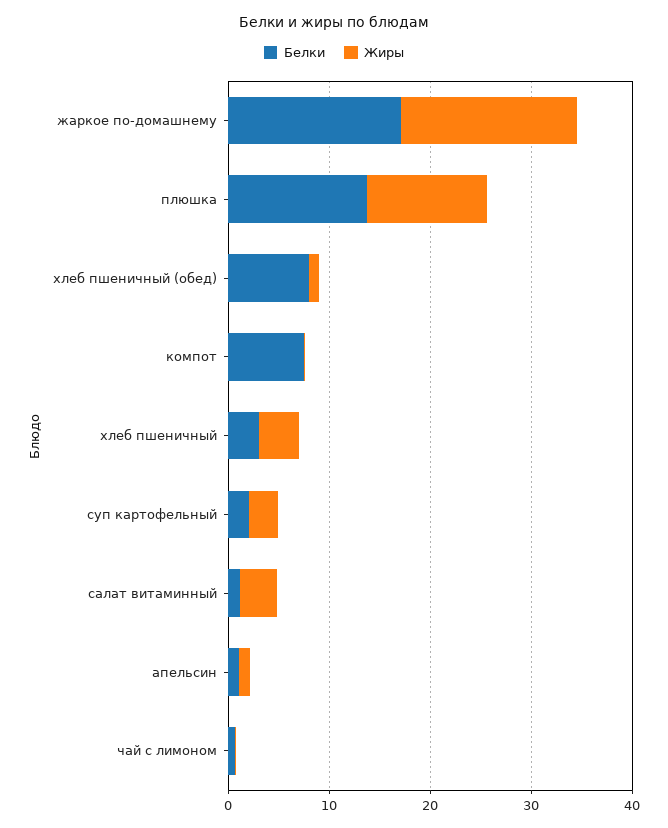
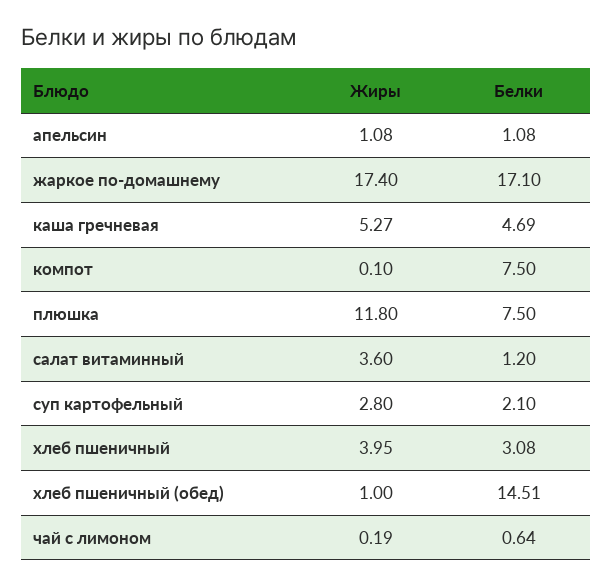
Белки, плюшка: 14 -> 7.5
Белки, хлеб пшеничный (обед): 8 -> 14.51
Жиры, каша гречневая: none -> 5.27
Белки, каша гречневая: none -> 4.69

